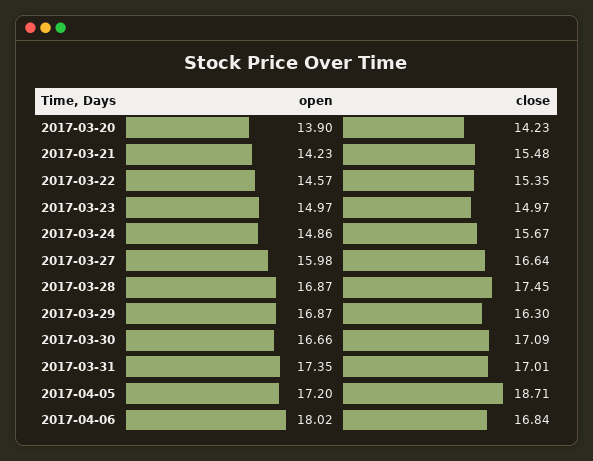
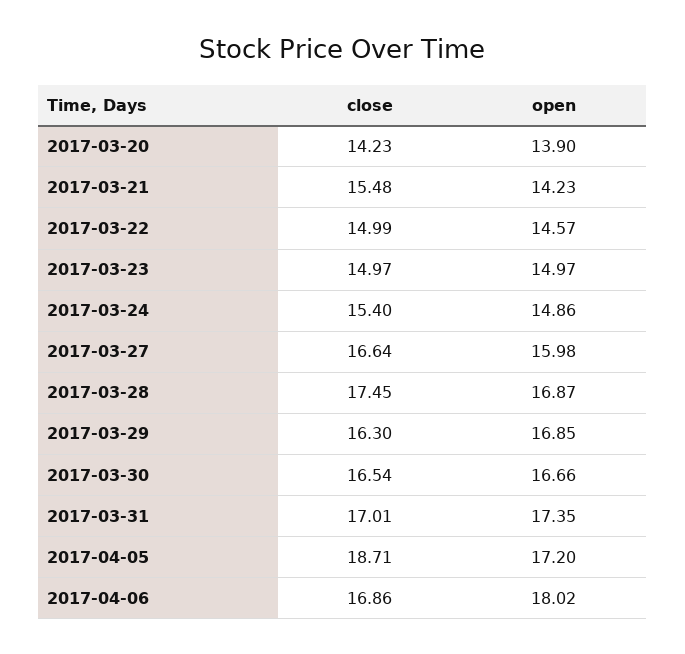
close, 2017-03-22: 15.35 -> 14.99
close, 2017-03-24: 15.67 -> 15.4
open, 2017-03-29: 16.87 -> 16.85
close, 2017-03-30: 17.09 -> 16.54
close, 2017-04-06: 16.84 -> 16.86

